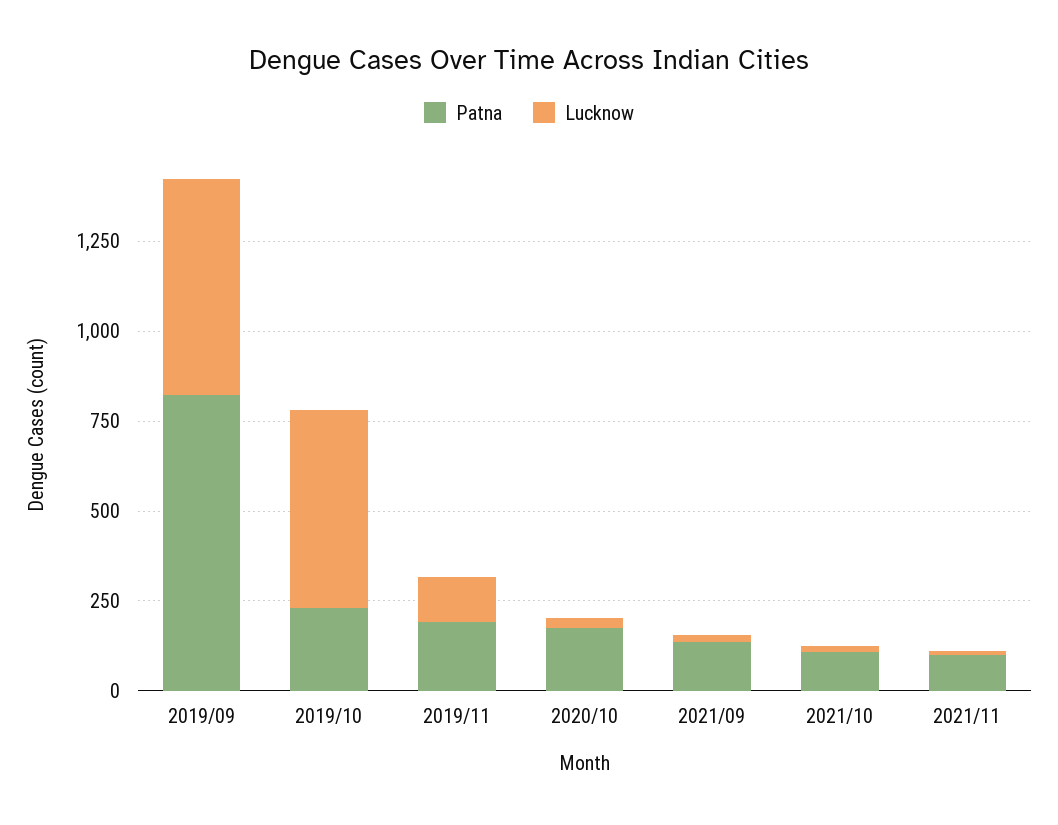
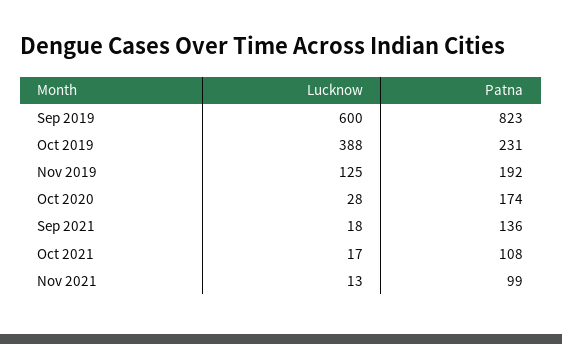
Lucknow, 2019/10: 550 -> 388

